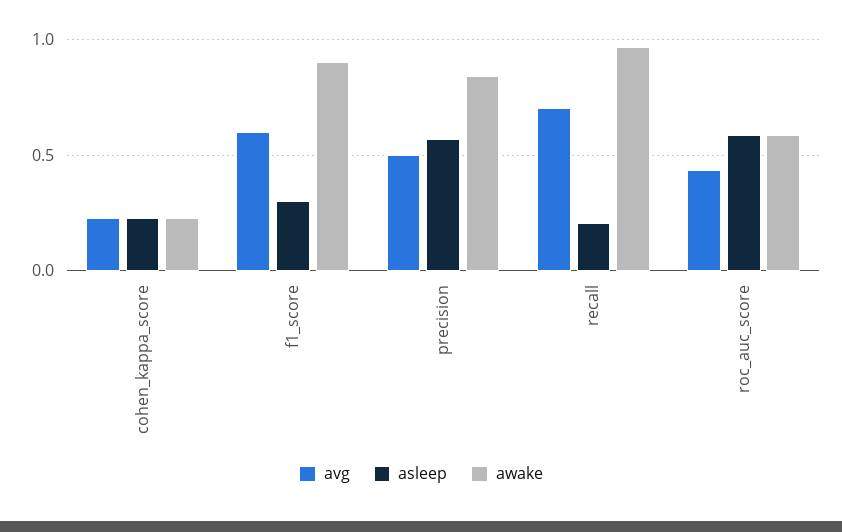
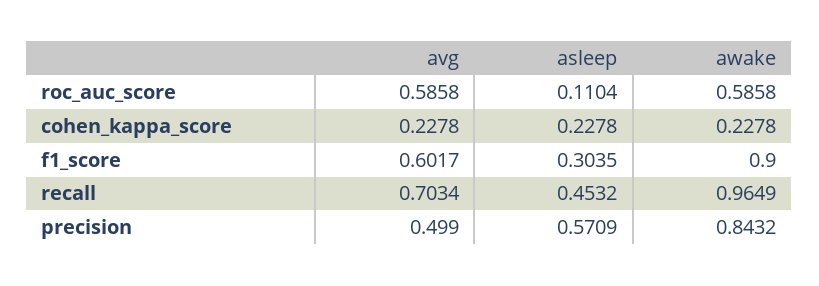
asleep, recall: 0.2 -> 0.4532
avg, roc_auc_score: 0.45 -> 0.5858
asleep, roc_auc_score: 0.6 -> 0.1104

